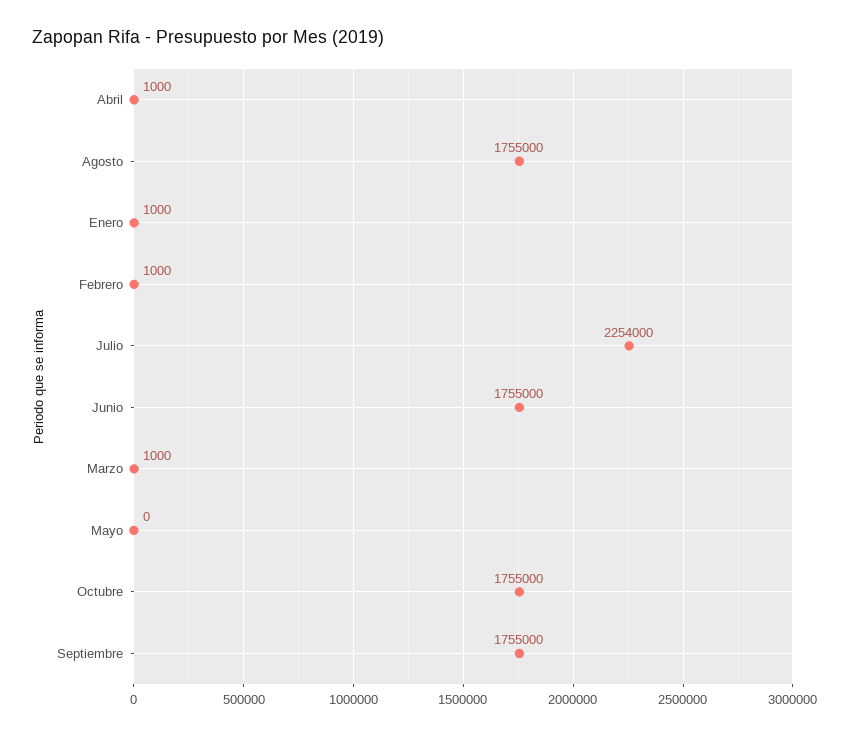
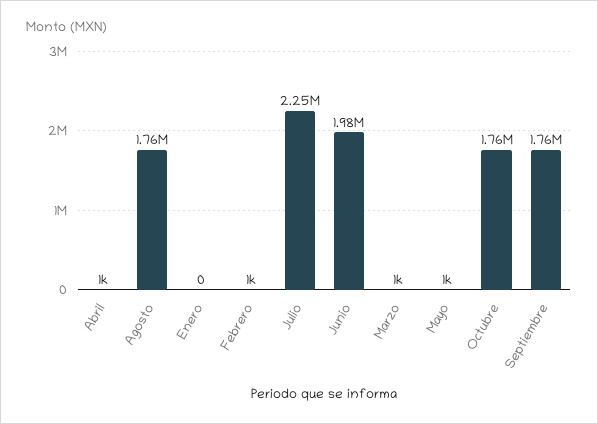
Enero: 1000 -> 0
Junio: 1755000 -> 1980000
Mayo: 0 -> 1000

